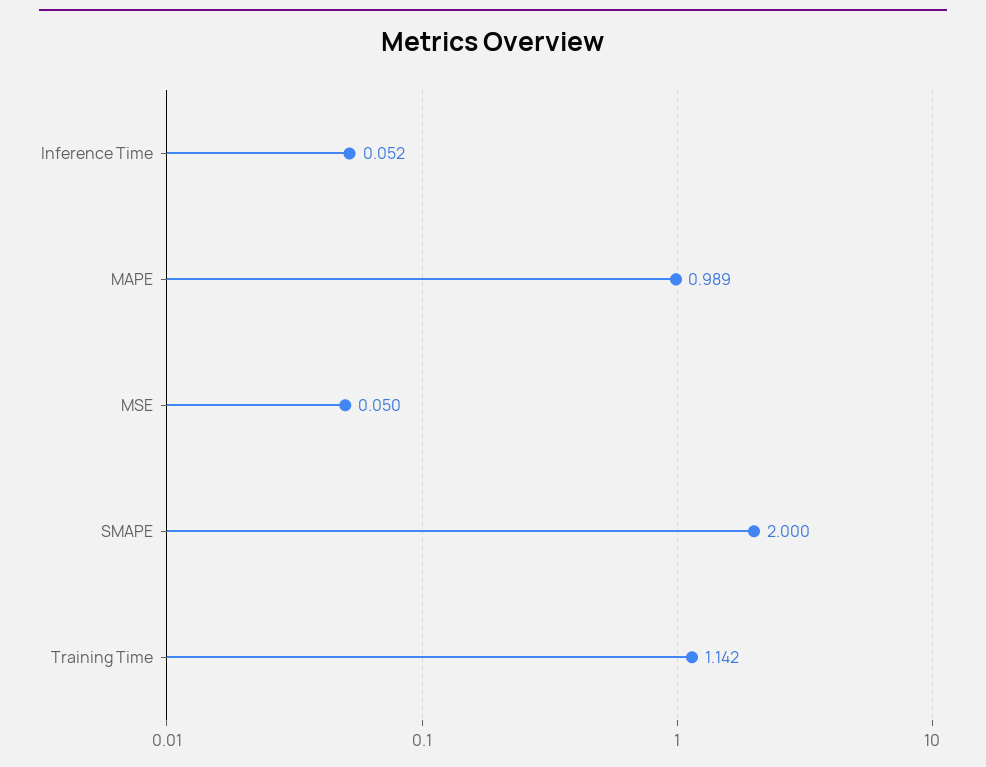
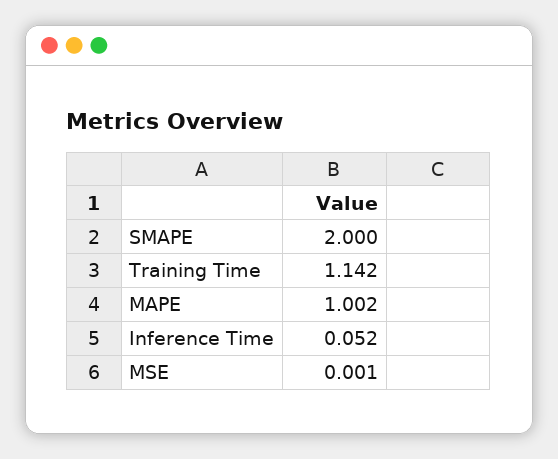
MAPE: 0.989 -> 1.002
MSE: 0.05 -> 0.001

